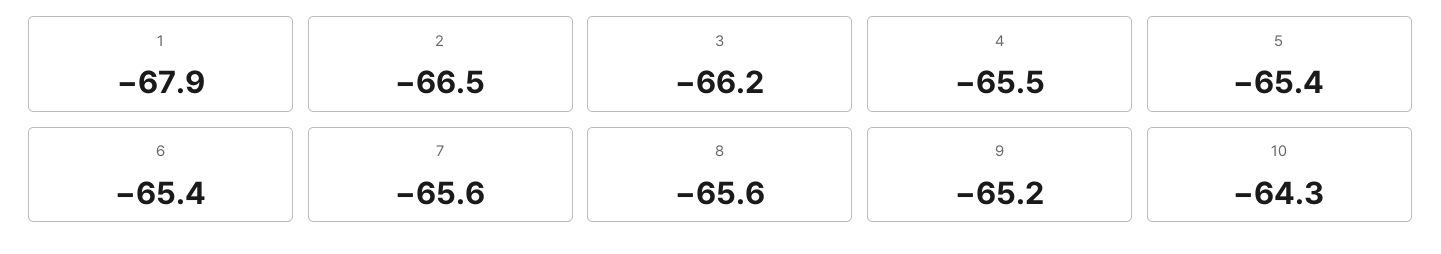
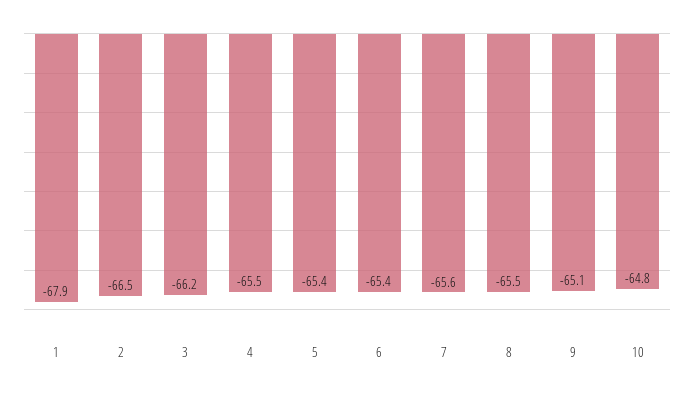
8: -65.6 -> -65.5
9: -65.2 -> -65.1
10: -64.3 -> -64.8

